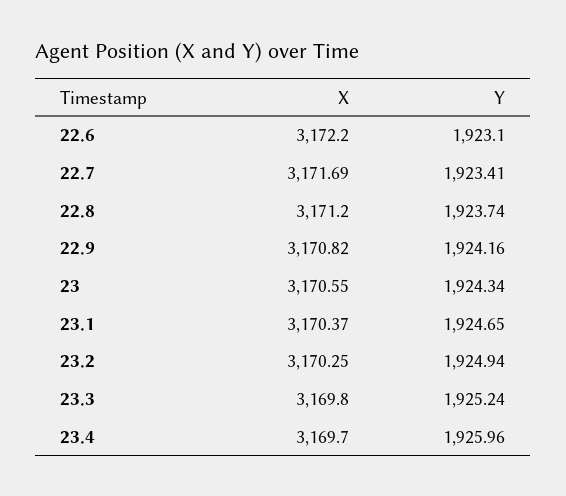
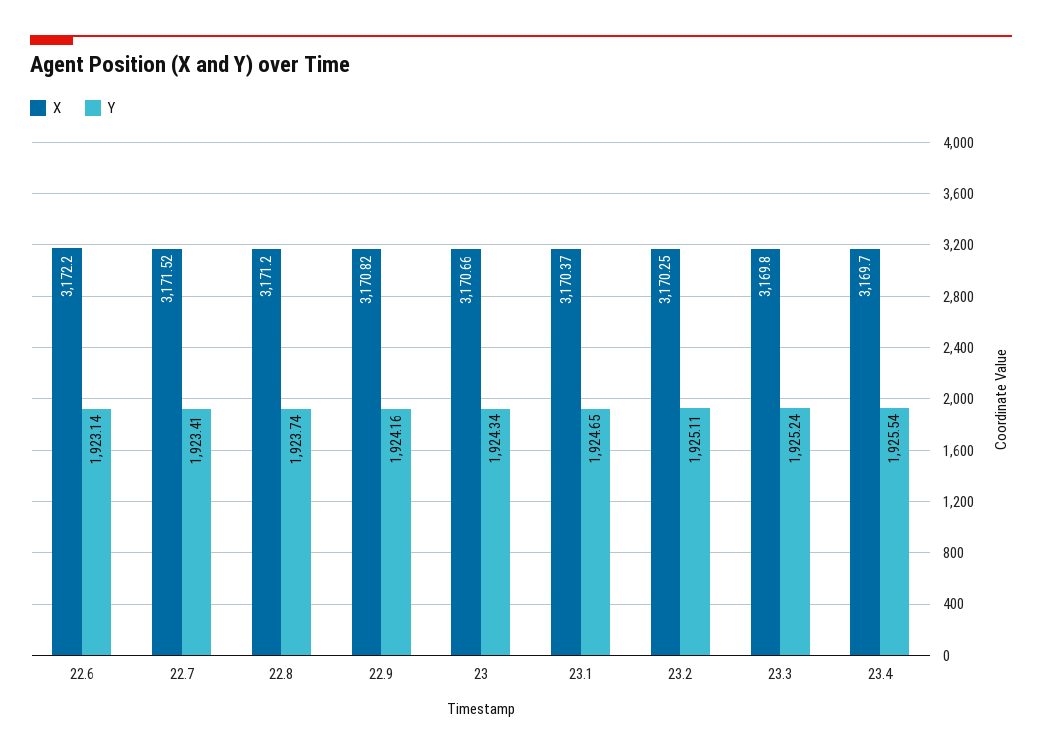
Y, 22.6: 1923.1 -> 1923.14
X, 22.7: 3171.69 -> 3171.52
X, 23: 3170.55 -> 3170.66
Y, 23.2: 1924.94 -> 1925.11
Y, 23.4: 1925.96 -> 1925.54

